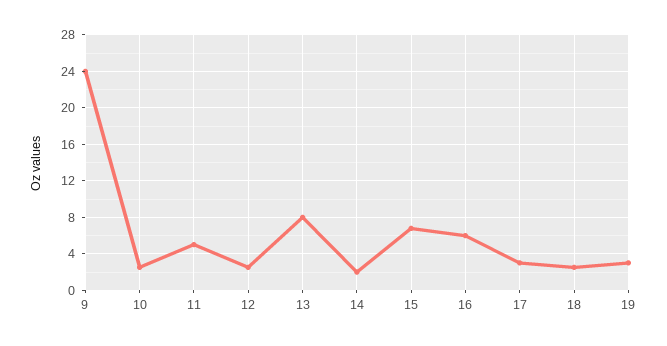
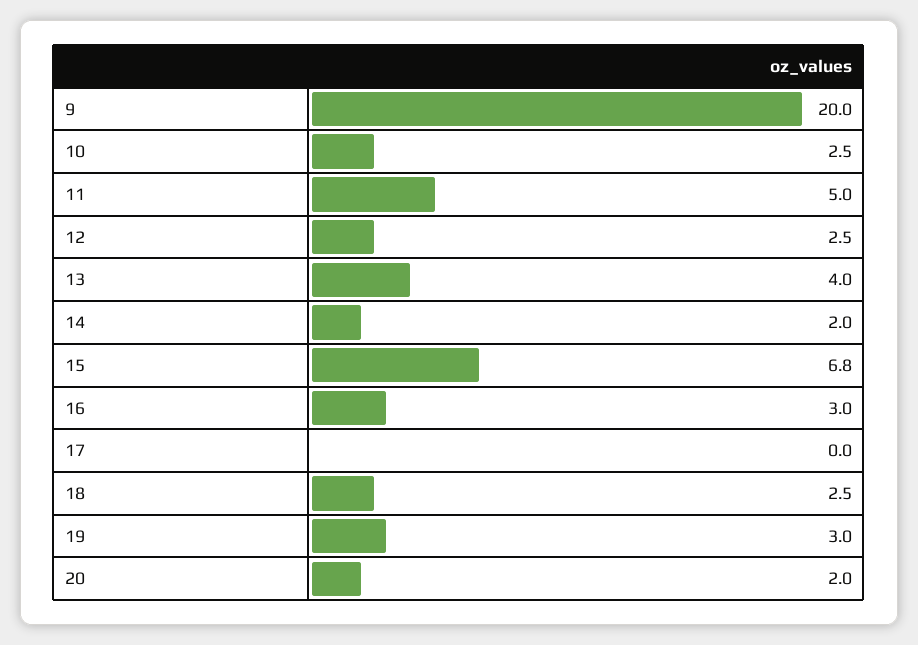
9: 24 -> 20
13: 8 -> 4
16: 6 -> 3
17: 3 -> 0
20: none -> 2

